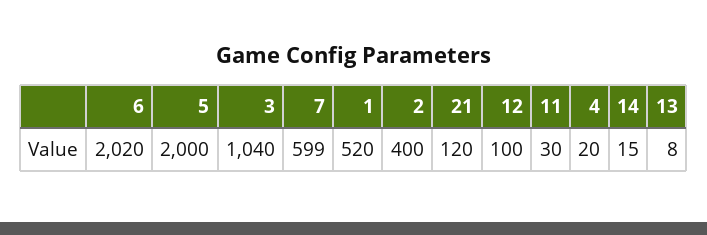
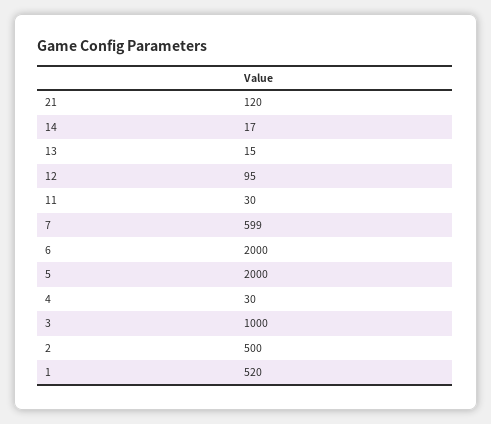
6: 2020 -> 2000
3: 1040 -> 1000
2: 400 -> 500
12: 100 -> 95
4: 20 -> 30
14: 15 -> 17
13: 8 -> 15

